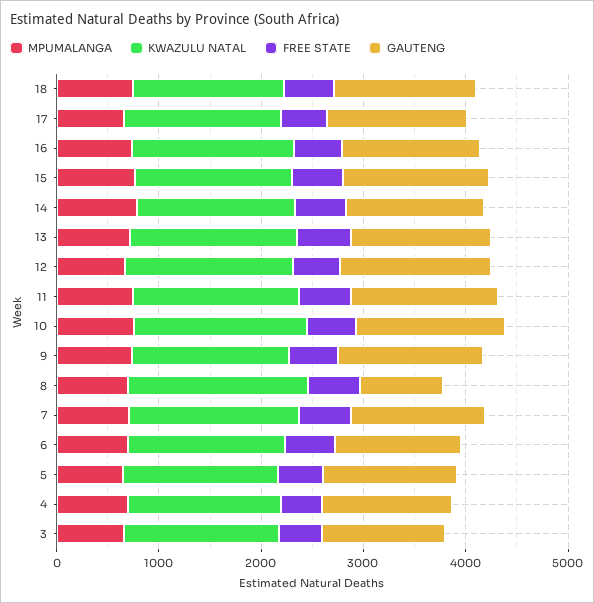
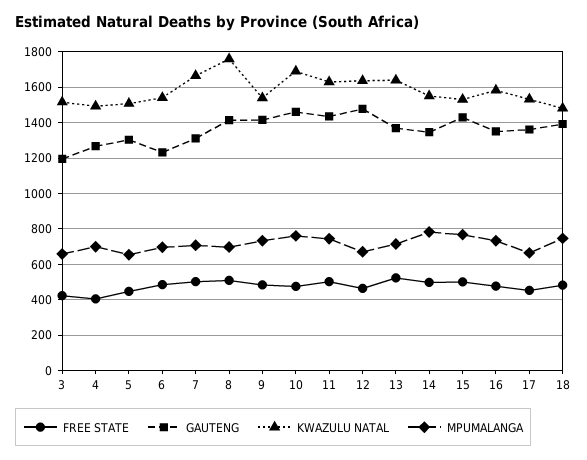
GAUTENG, 8: 800 -> 1400

